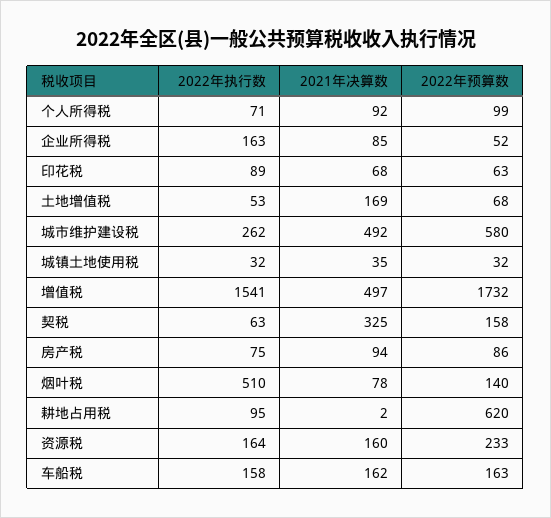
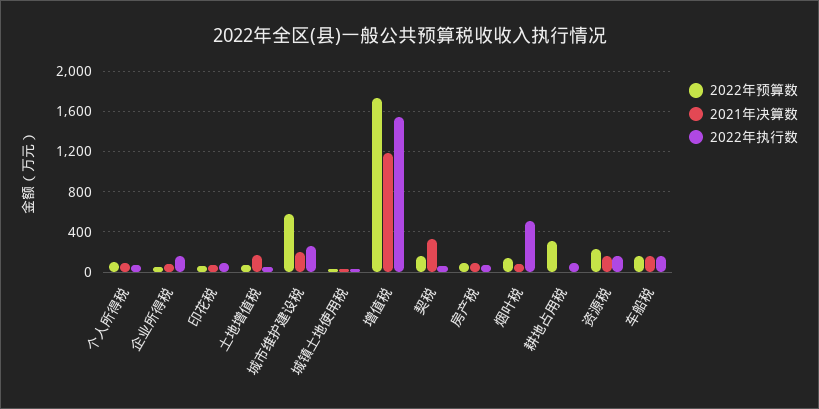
2021年决算数, 城市维护建设税: 492 -> 200
2021年决算数, 增值税: 497 -> 1200
2022年预算数, 耕地占用税: 620 -> 300

